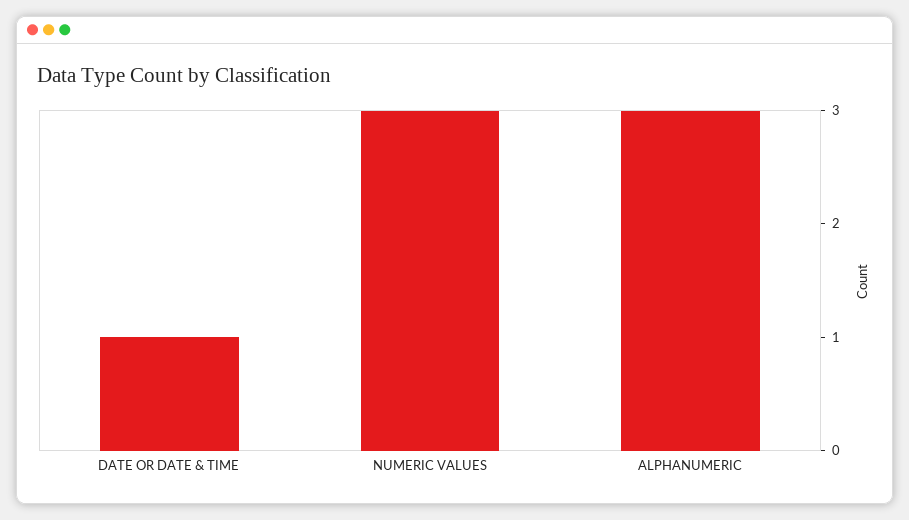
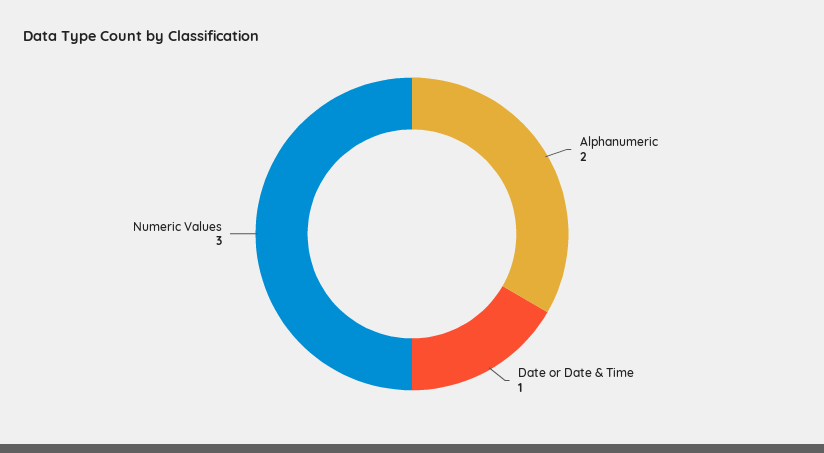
ALPHANUMERIC: 3 -> 2

